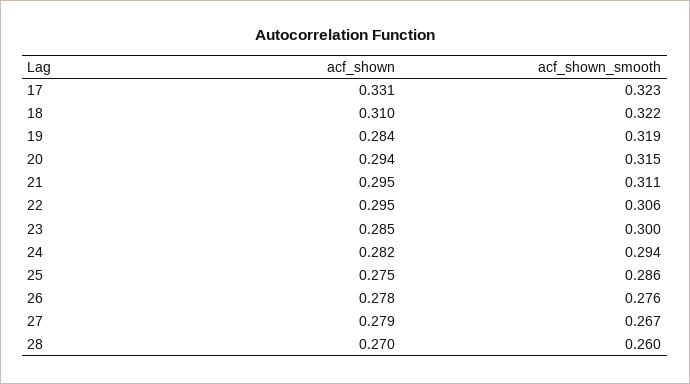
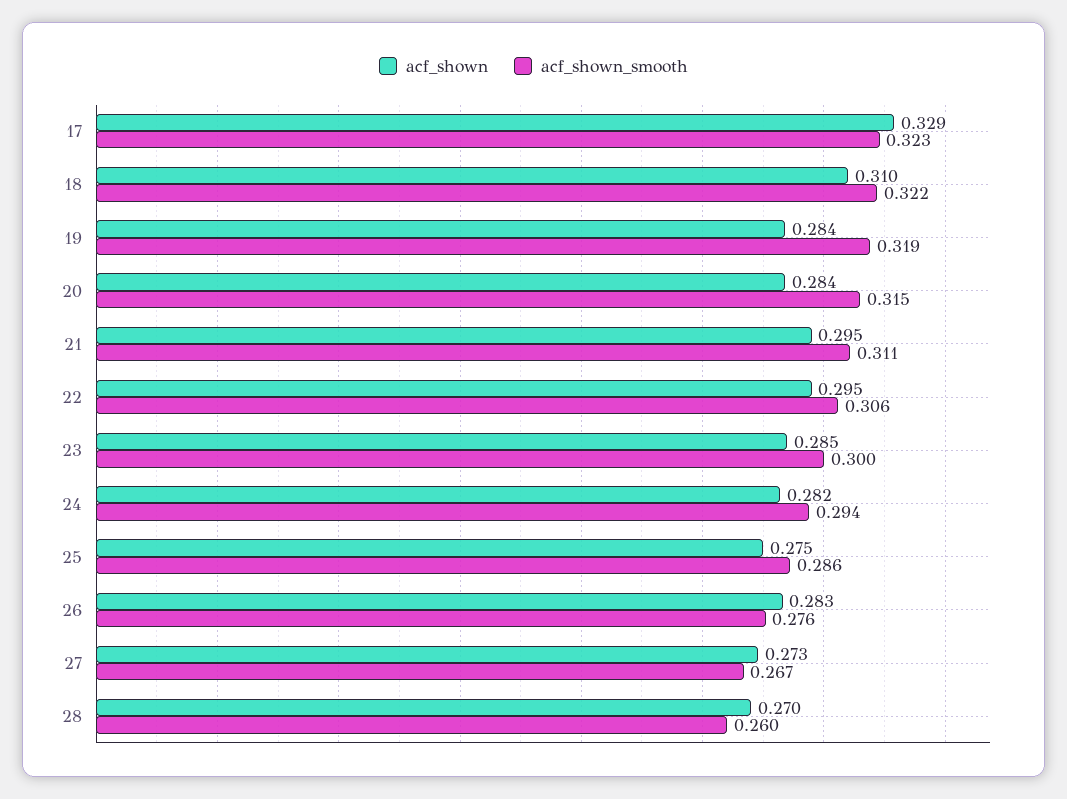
acf_shown, 17: 0.331 -> 0.329
acf_shown, 20: 0.294 -> 0.284
acf_shown, 26: 0.278 -> 0.283
acf_shown, 27: 0.279 -> 0.273

